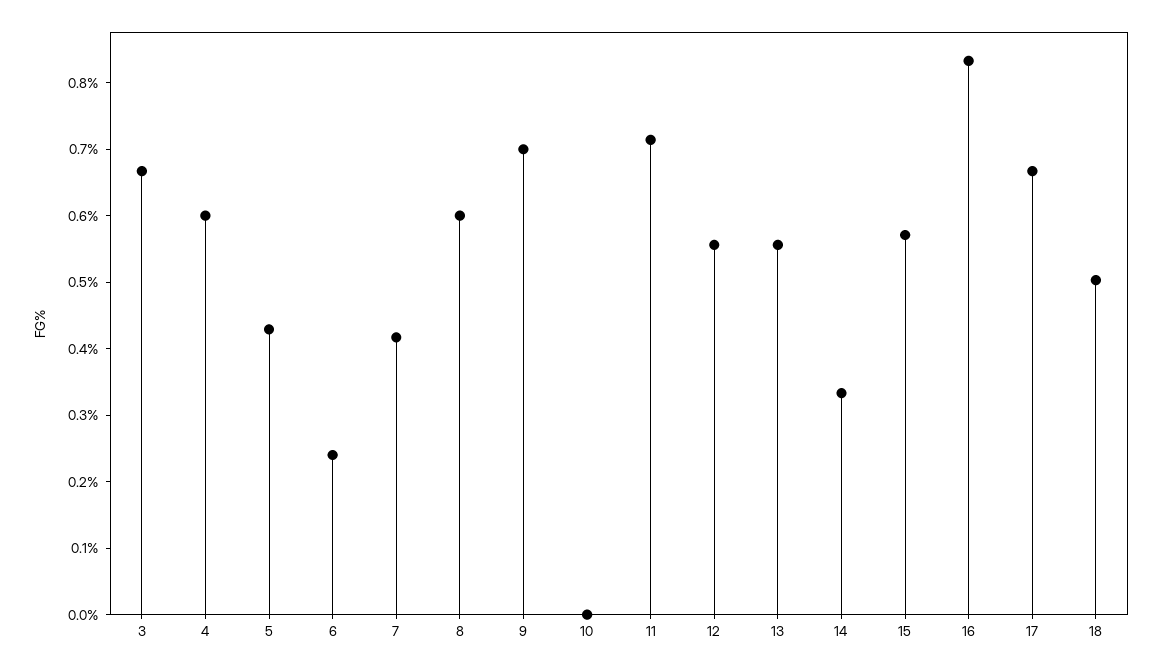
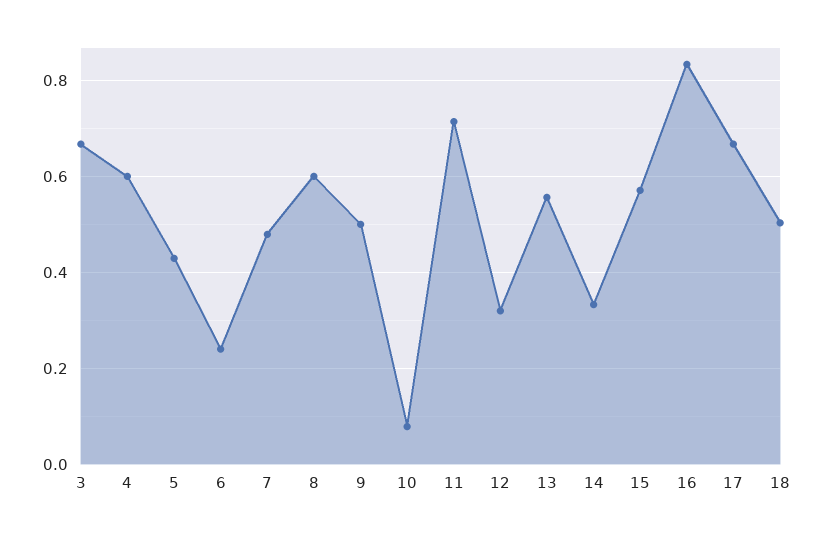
7: 0.42 -> 0.48
9: 0.7 -> 0.5
10: 0 -> 0.08
12: 0.56 -> 0.32

